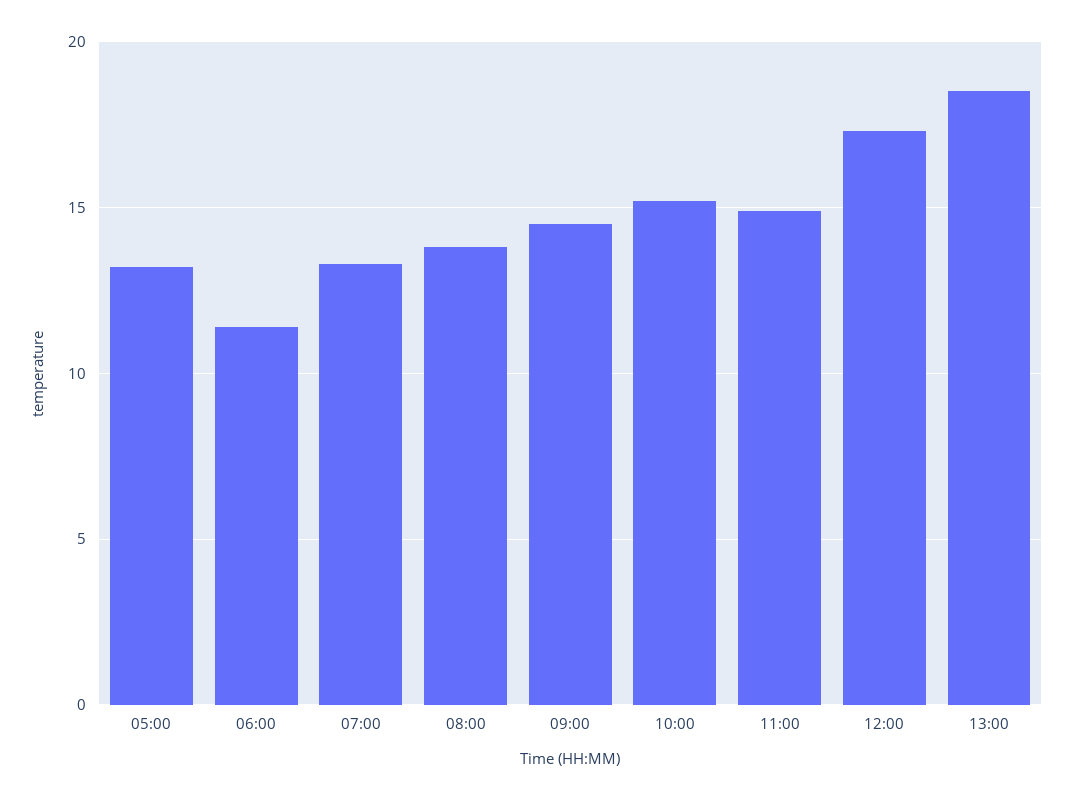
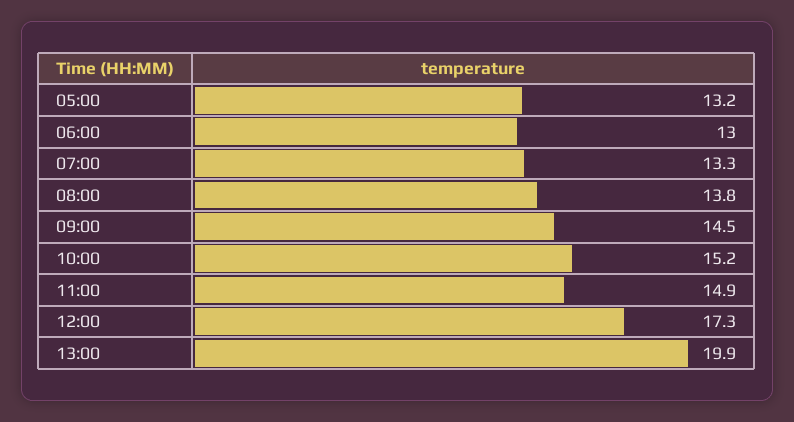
06:00: 11.5 -> 13
13:00: 18.5 -> 19.9

